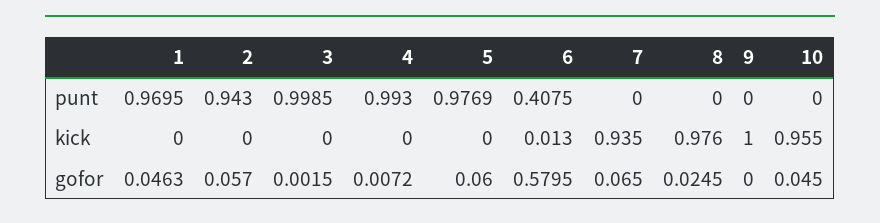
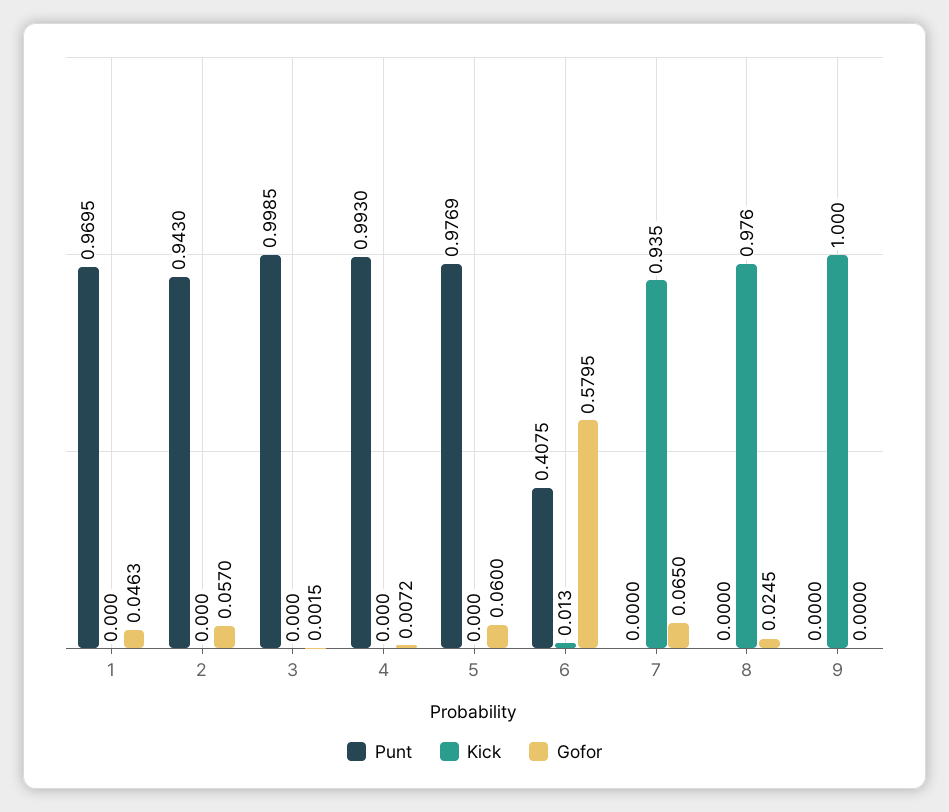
punt, 10: 0 -> none
kick, 10: 0.955 -> none
gofor, 10: 0.045 -> none

